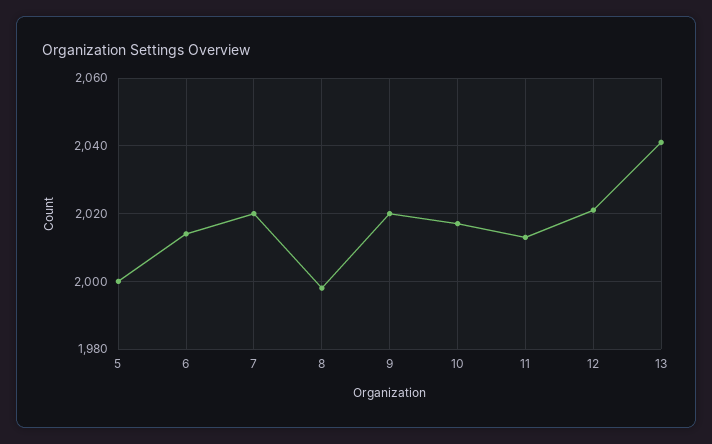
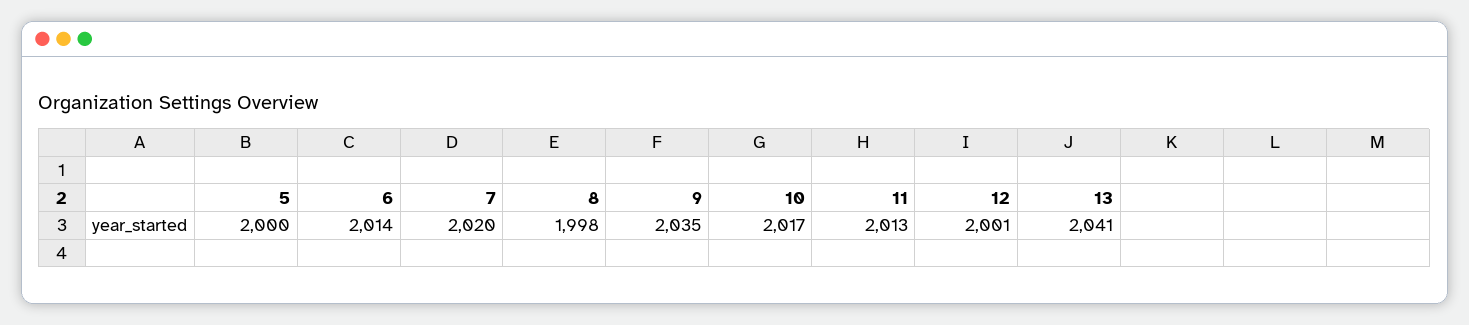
9: 2020 -> 2035
12: 2020 -> 2001

